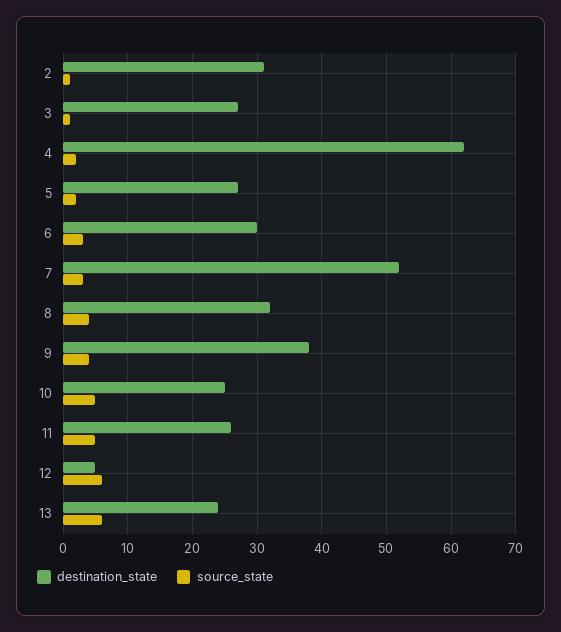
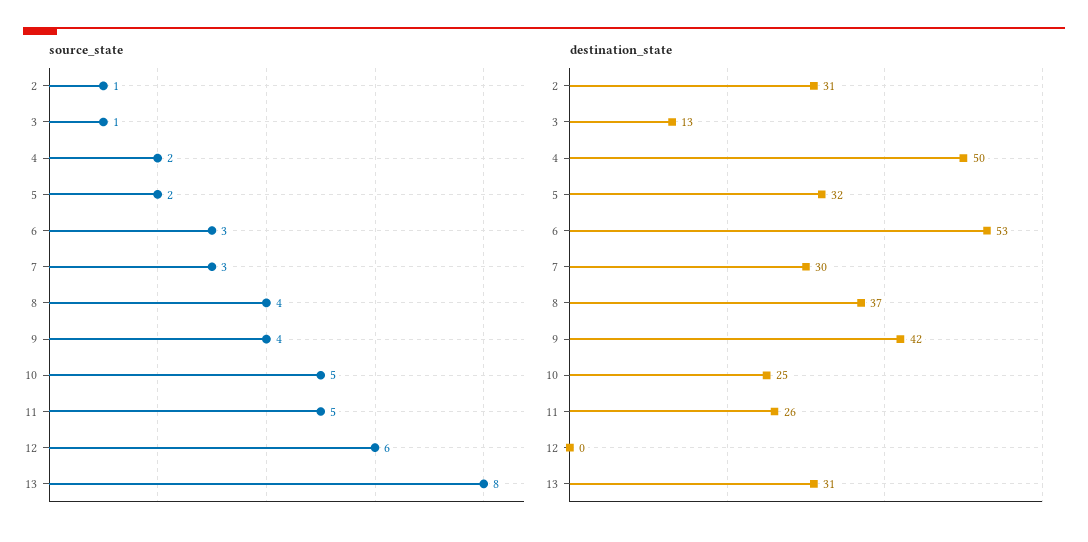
destination_state, 3: 27 -> 13
destination_state, 4: 62 -> 50
destination_state, 5: 27 -> 32
destination_state, 6: 30 -> 53
destination_state, 7: 52 -> 30
destination_state, 8: 32 -> 37
destination_state, 9: 38 -> 42
destination_state, 12: 5 -> 0
destination_state, 13: 24 -> 31
source_state, 13: 6 -> 8

